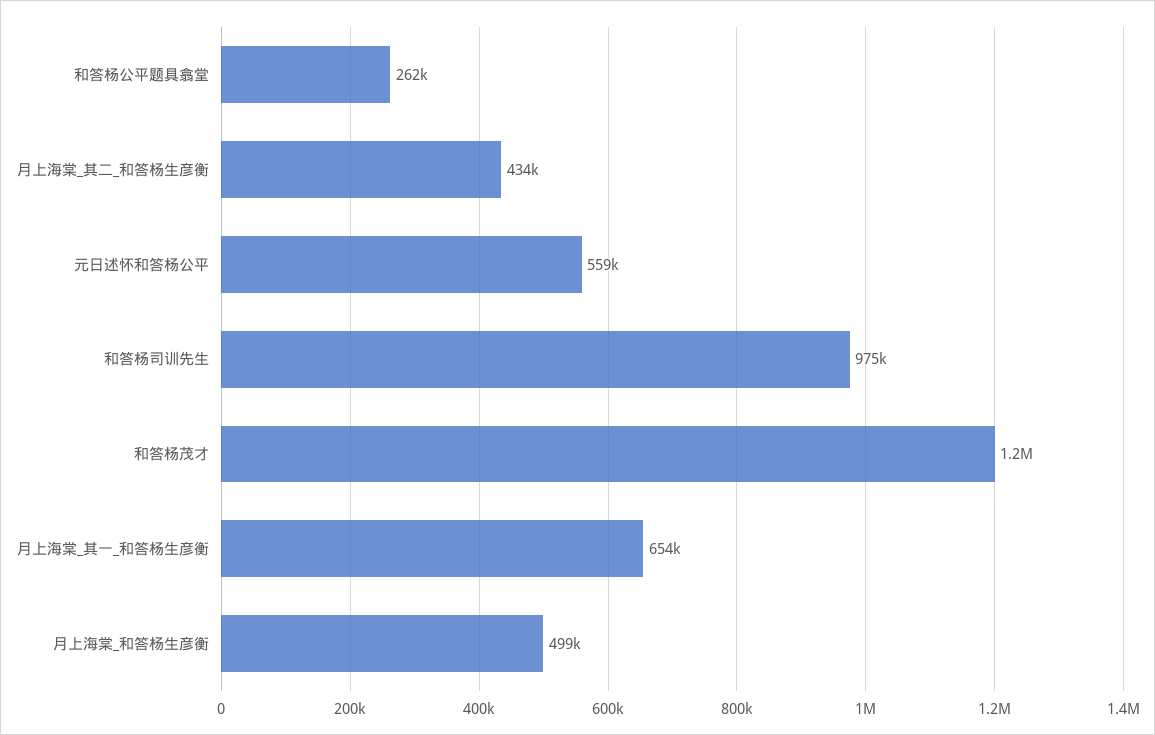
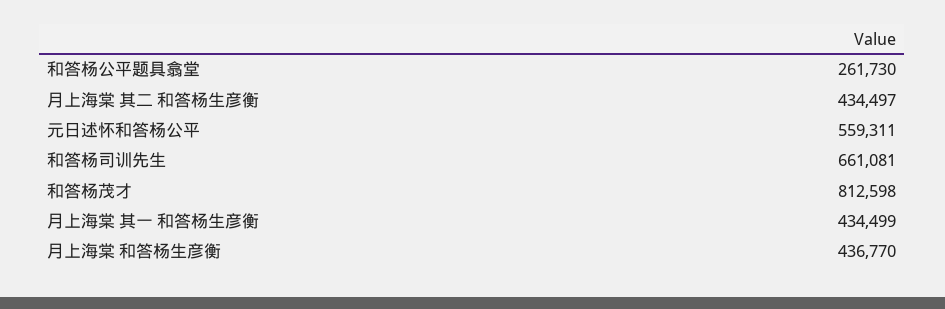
和答杨司训先生: 975000 -> 661081
和答杨茂才: 1200000 -> 812598
月上海棠_其一_和答杨生彦衡: 654000 -> 434499
月上海棠_和答杨生彦衡: 499000 -> 436770

